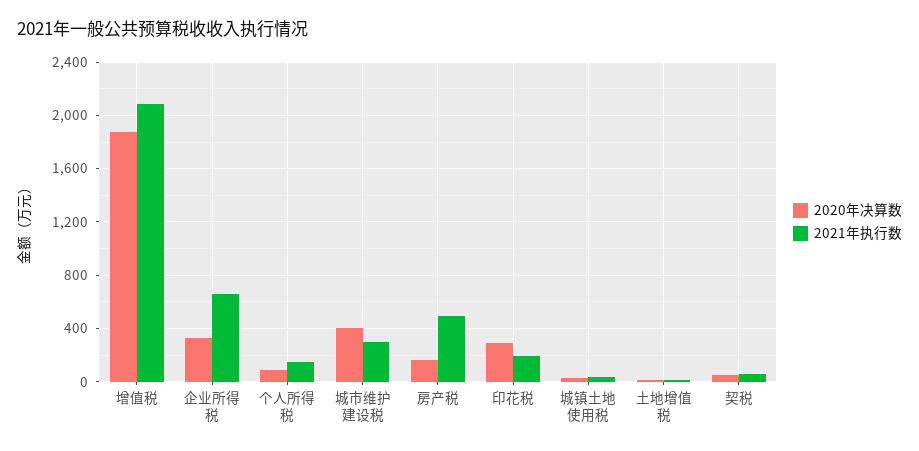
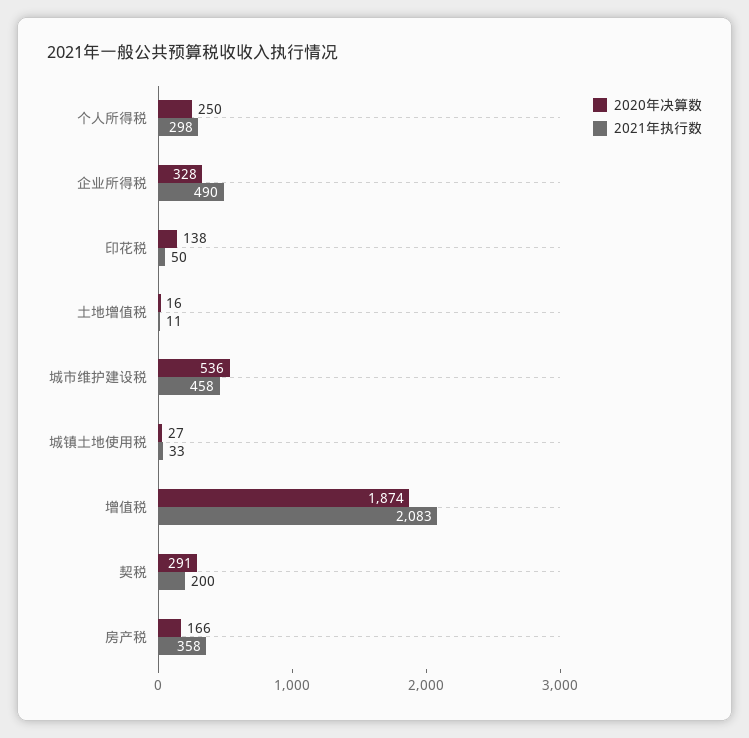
2021年执行数, 企业所得税: 650 -> 490
2020年决算数, 个人所得税: 100 -> 250
2021年执行数, 个人所得税: 150 -> 298
2020年决算数, 城市维护建设税: 400 -> 536
2021年执行数, 城市维护建设税: 300 -> 458
2021年执行数, 房产税: 500 -> 358
2020年决算数, 印花税: 300 -> 138
2021年执行数, 印花税: 200 -> 50
2020年决算数, 契税: 50 -> 291
2021年执行数, 契税: 50 -> 200

